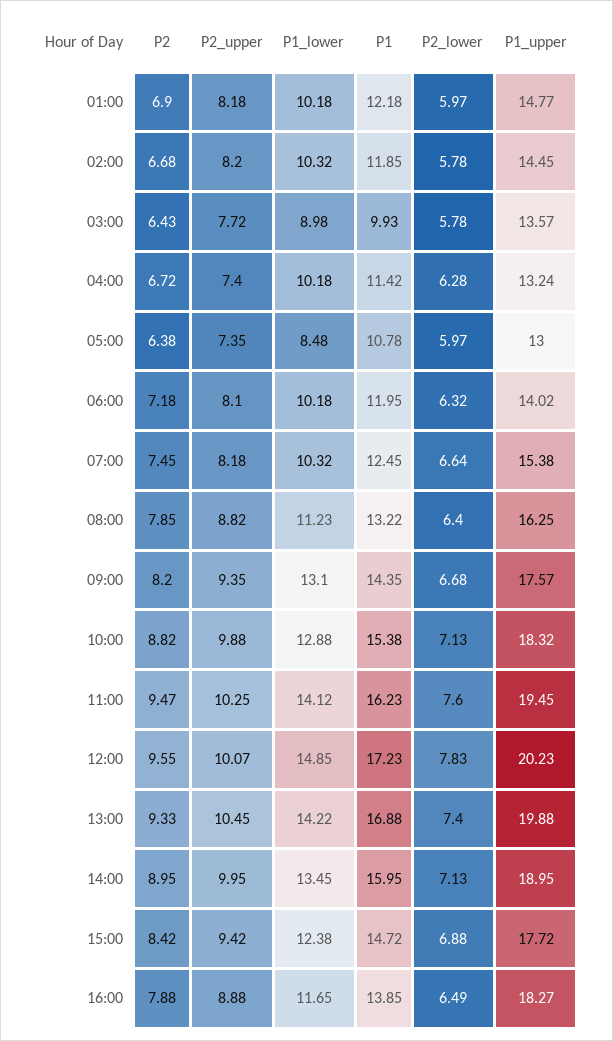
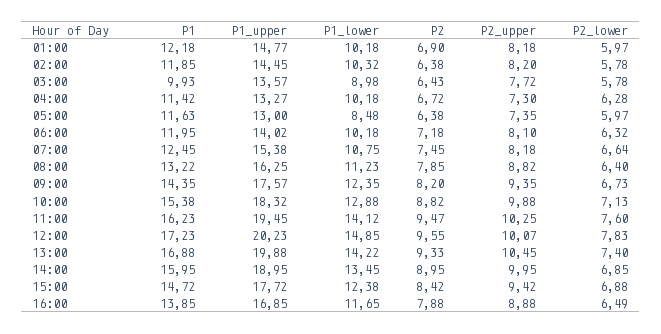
P2, 02:00: 6.68 -> 6.38
P2_upper, 04:00: 7.4 -> 7.3
P1_upper, 04:00: 13.24 -> 13.27
P1, 05:00: 10.78 -> 11.63
P1_lower, 07:00: 10.32 -> 10.75
P1_lower, 09:00: 13.1 -> 12.35
P2_lower, 09:00: 6.68 -> 6.73
P2_lower, 14:00: 7.13 -> 6.85
P1_upper, 16:00: 18.27 -> 16.85

